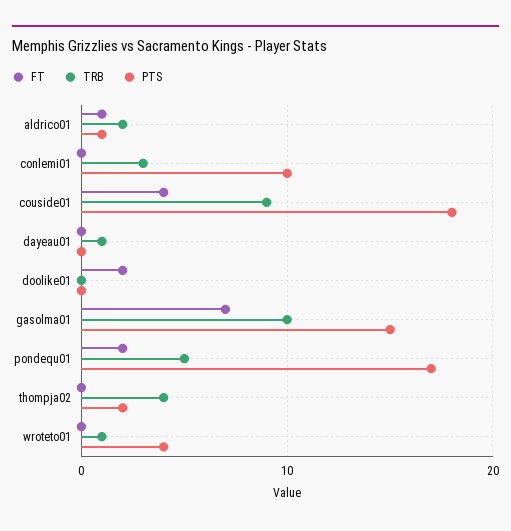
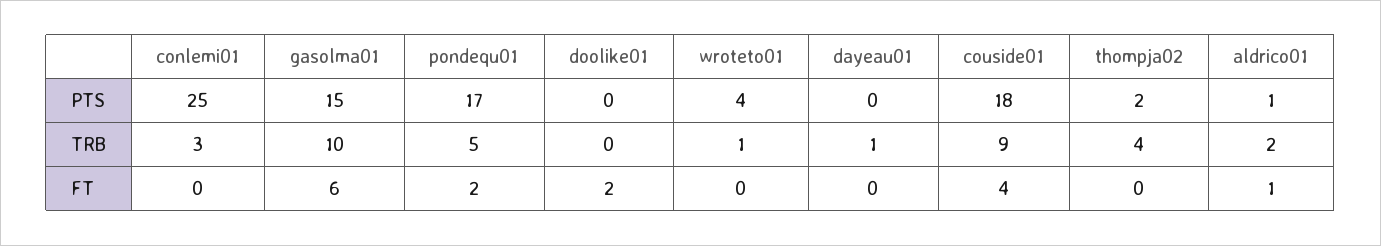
PTS, conlemi01: 10 -> 25
FT, gasolma01: 7 -> 6

